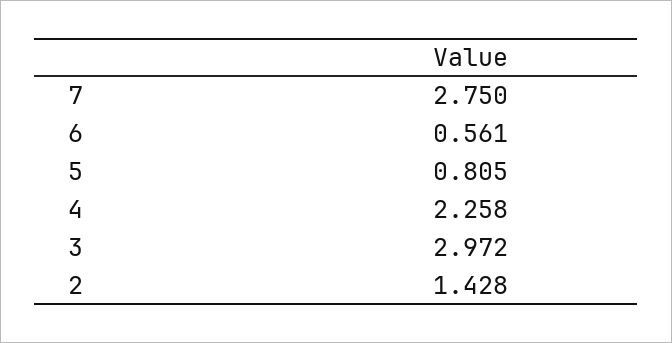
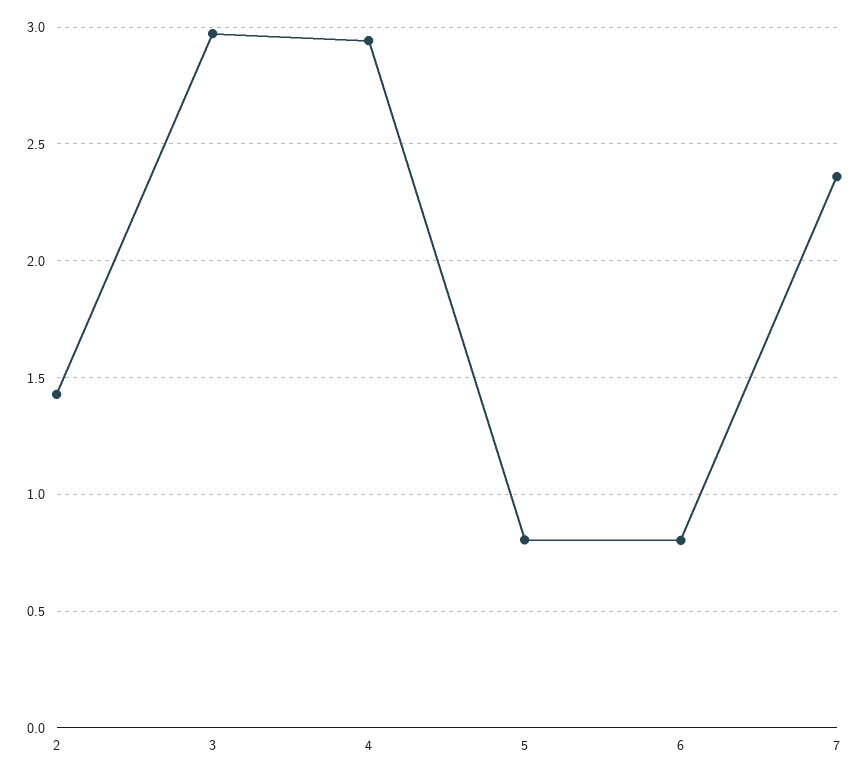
7: 2.75 -> 2.35
6: 0.561 -> 0.8
4: 2.258 -> 2.95

